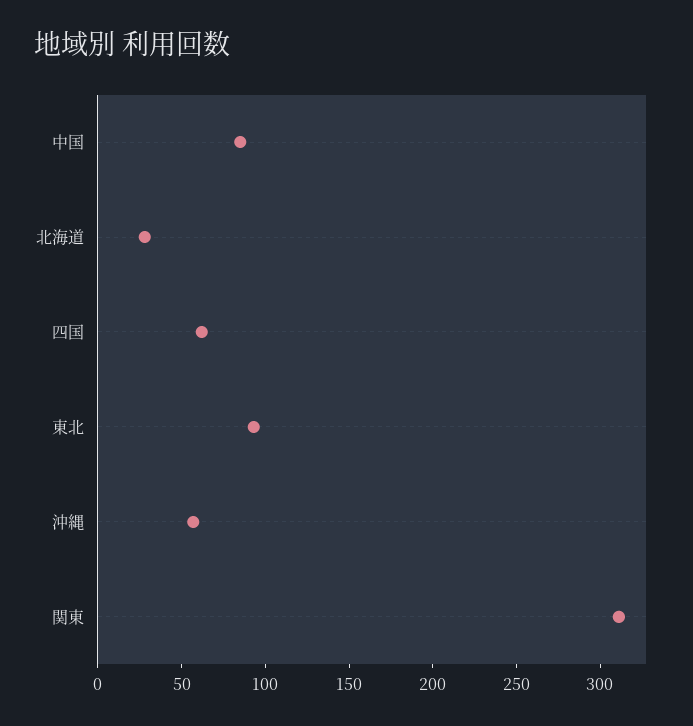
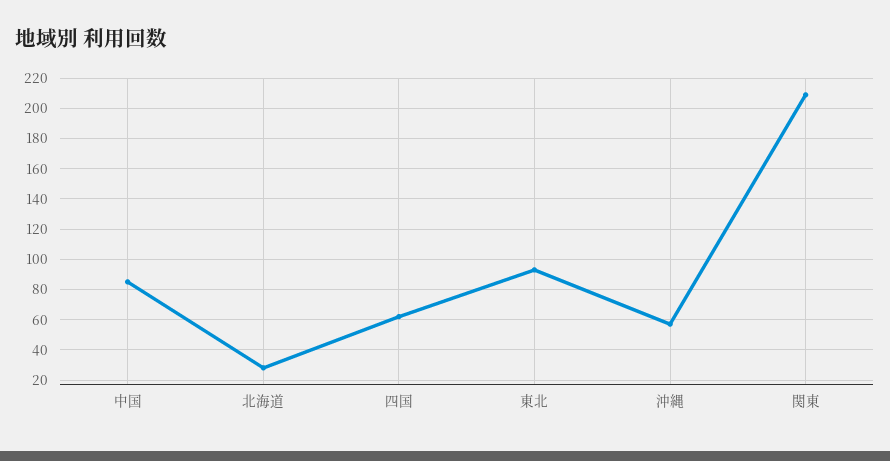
関東: 310 -> 210

